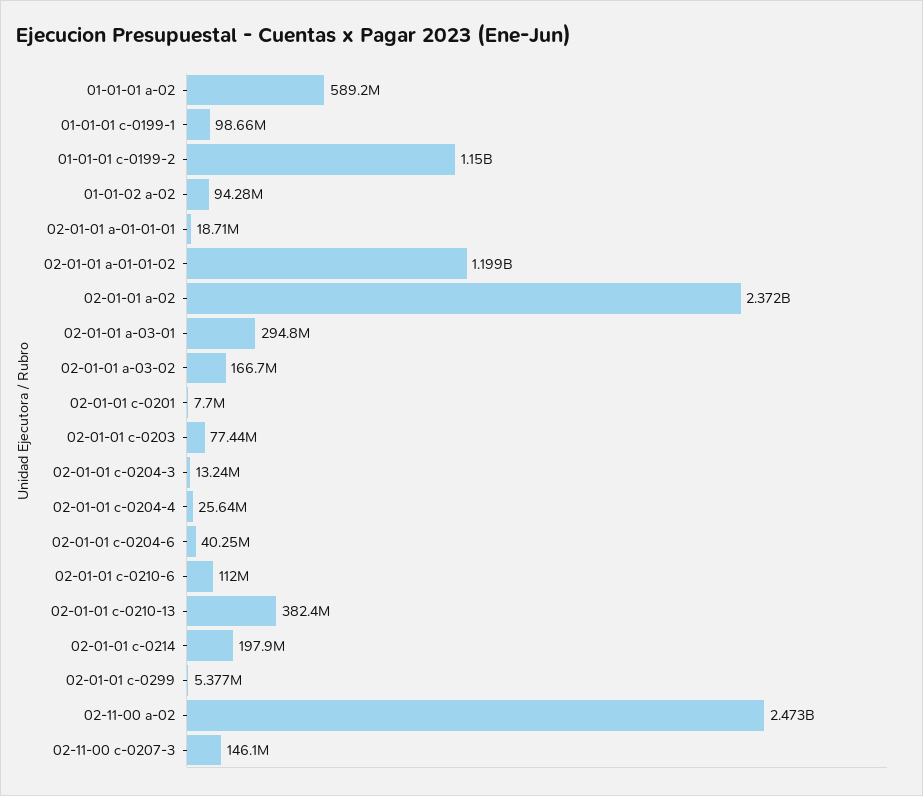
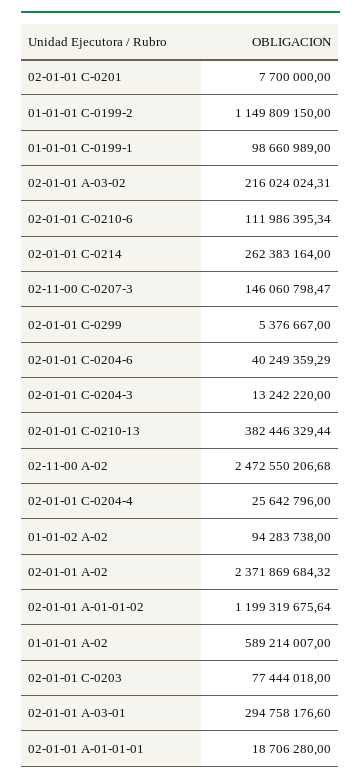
02-01-01 a-03-02: 166700000 -> 216024024.31
02-01-01 c-0214: 197900000 -> 262383164

